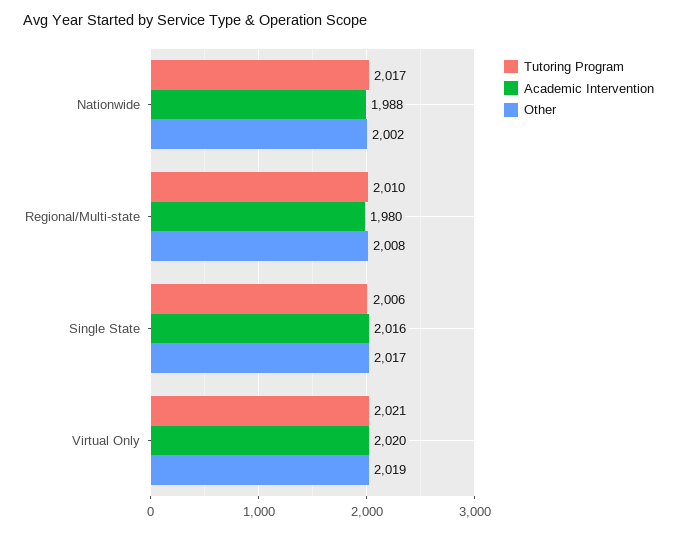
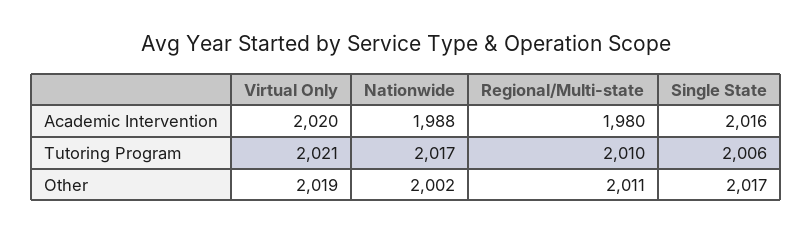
Other, Regional/Multi-state: 2008 -> 2011

